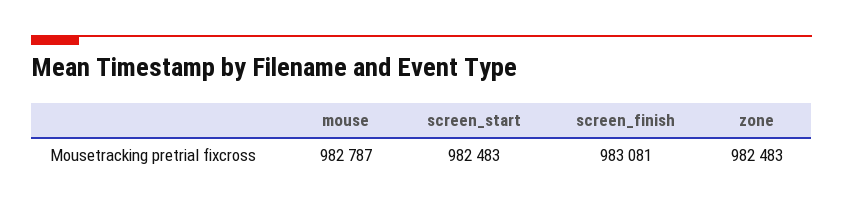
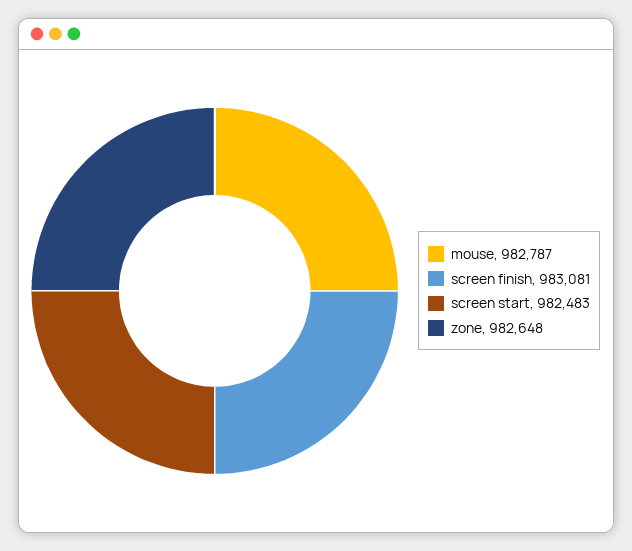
zone: 982483 -> 982648

